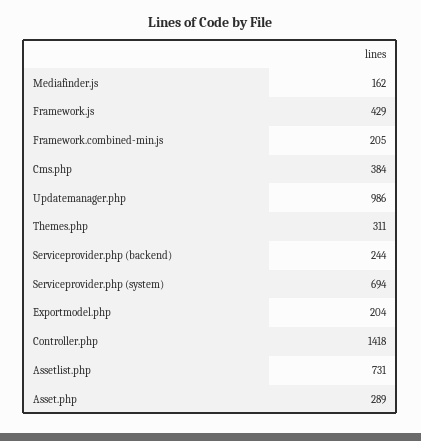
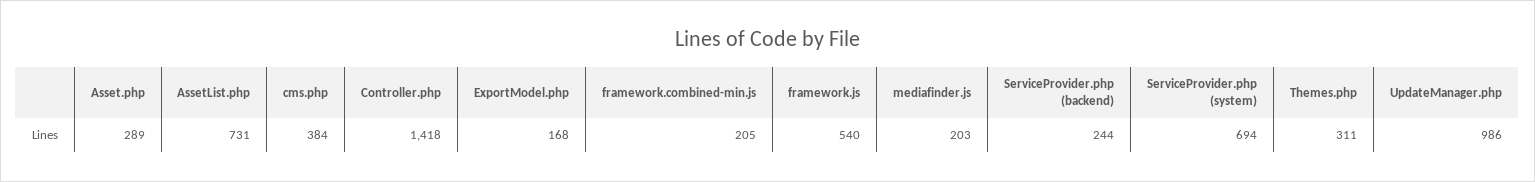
Mediafinder.js: 162 -> 203
Framework.js: 429 -> 540
Exportmodel.php: 204 -> 168

